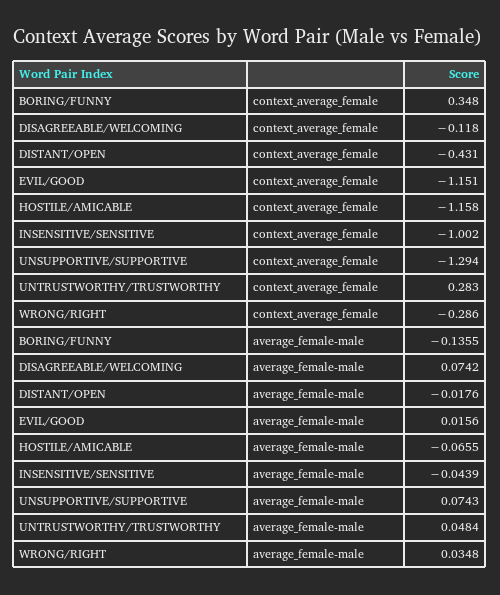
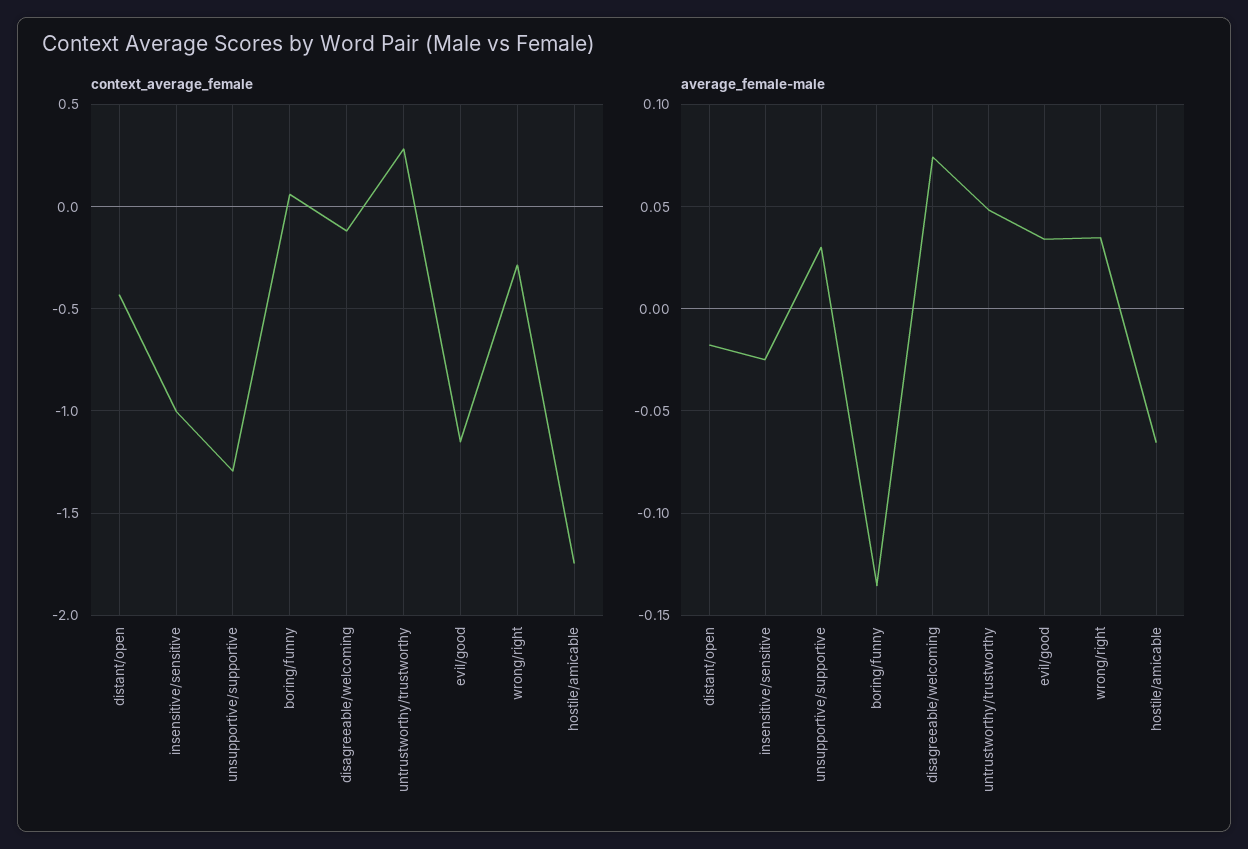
context_average_female, BORING/FUNNY: 0.348 -> 0.05
context_average_female, HOSTILE/AMICABLE: -1.158 -> -1.75
average_female-male, EVIL/GOOD: 0.0156 -> 0.035
average_female-male, INSENSITIVE/SENSITIVE: -0.0439 -> -0.025
average_female-male, UNSUPPORTIVE/SUPPORTIVE: 0.0743 -> 0.03

